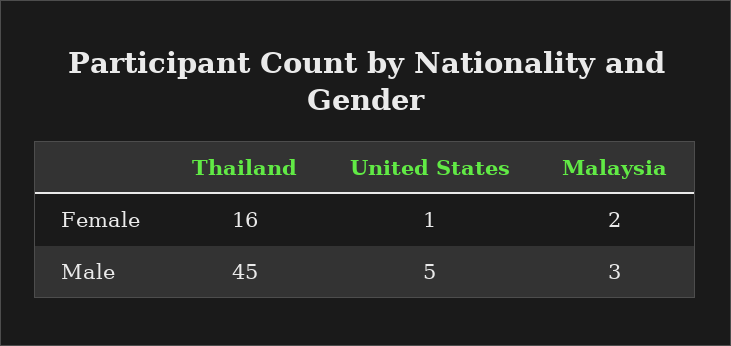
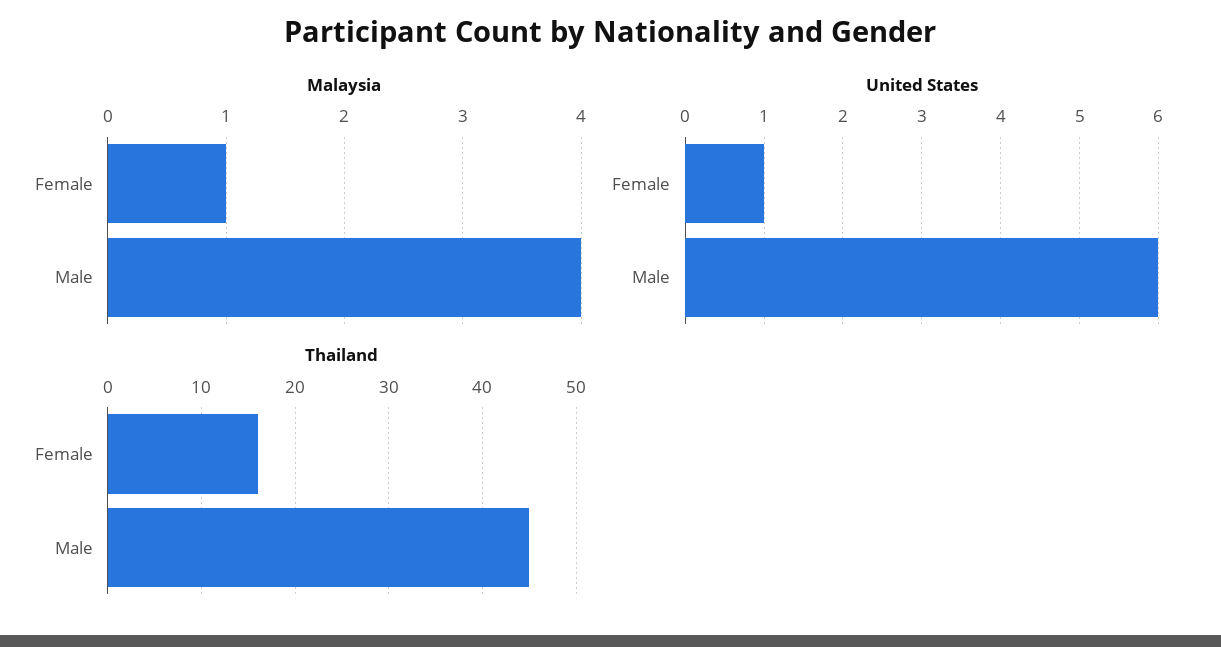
Malaysia, Female: 2 -> 1
United States, Male: 5 -> 6
Malaysia, Male: 3 -> 4

